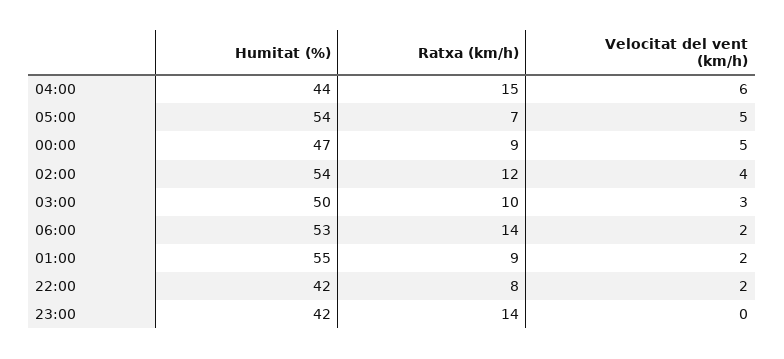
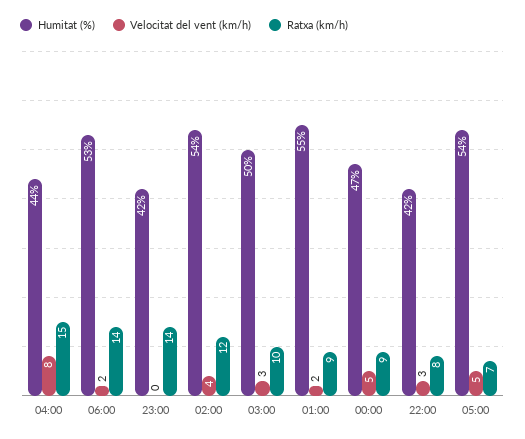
Velocitat del vent (km/h), 04:00: 6 -> 8
Velocitat del vent (km/h), 22:00: 2 -> 3

